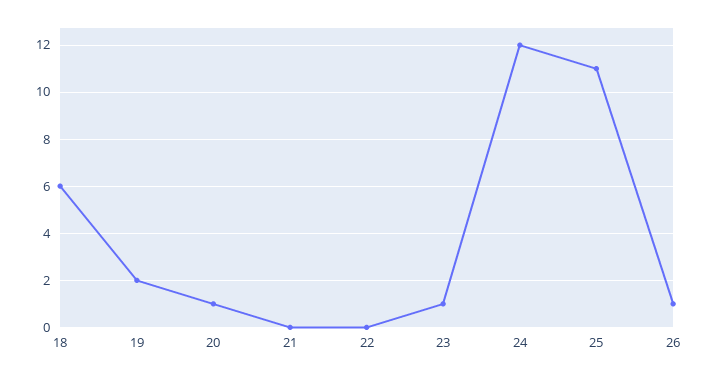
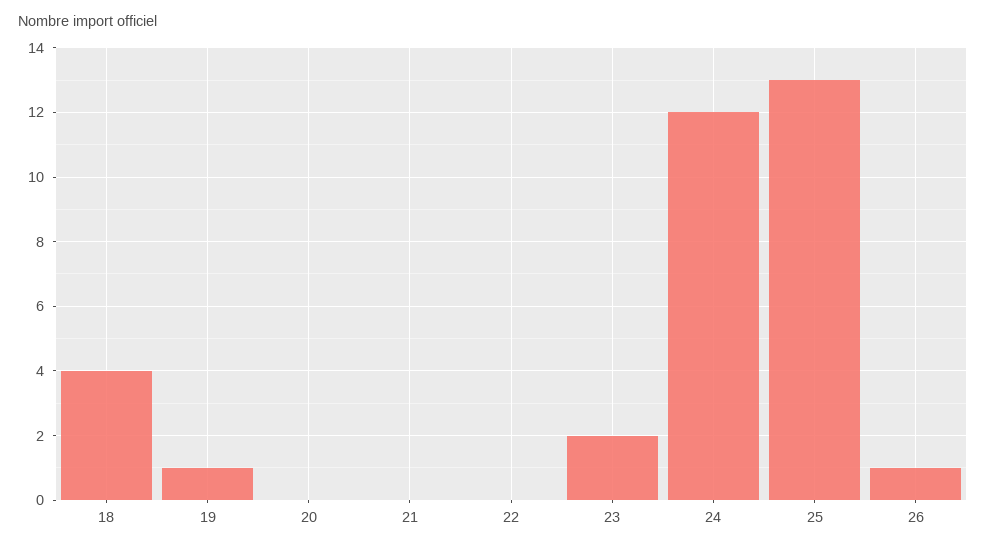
18: 6 -> 4
19: 2 -> 1
20: 1 -> 0
23: 1 -> 2
25: 11 -> 13

